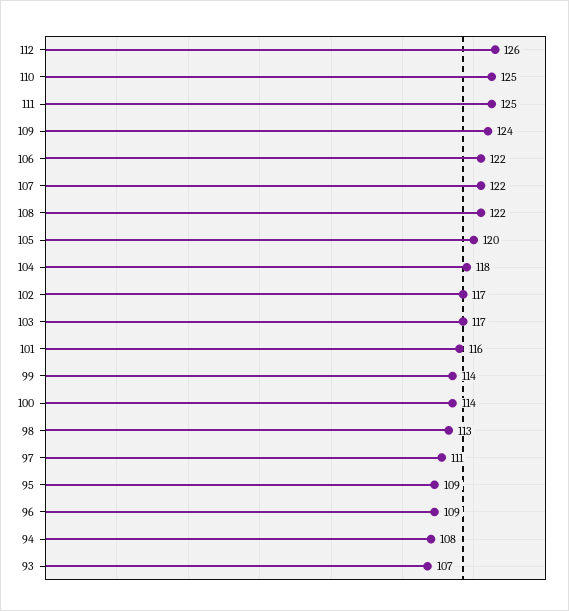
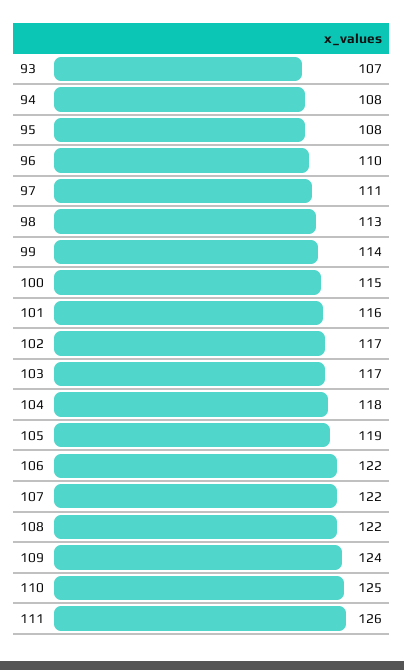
112: 126 -> none
111: 125 -> 126
105: 120 -> 119
100: 114 -> 115
95: 109 -> 108
96: 109 -> 110

